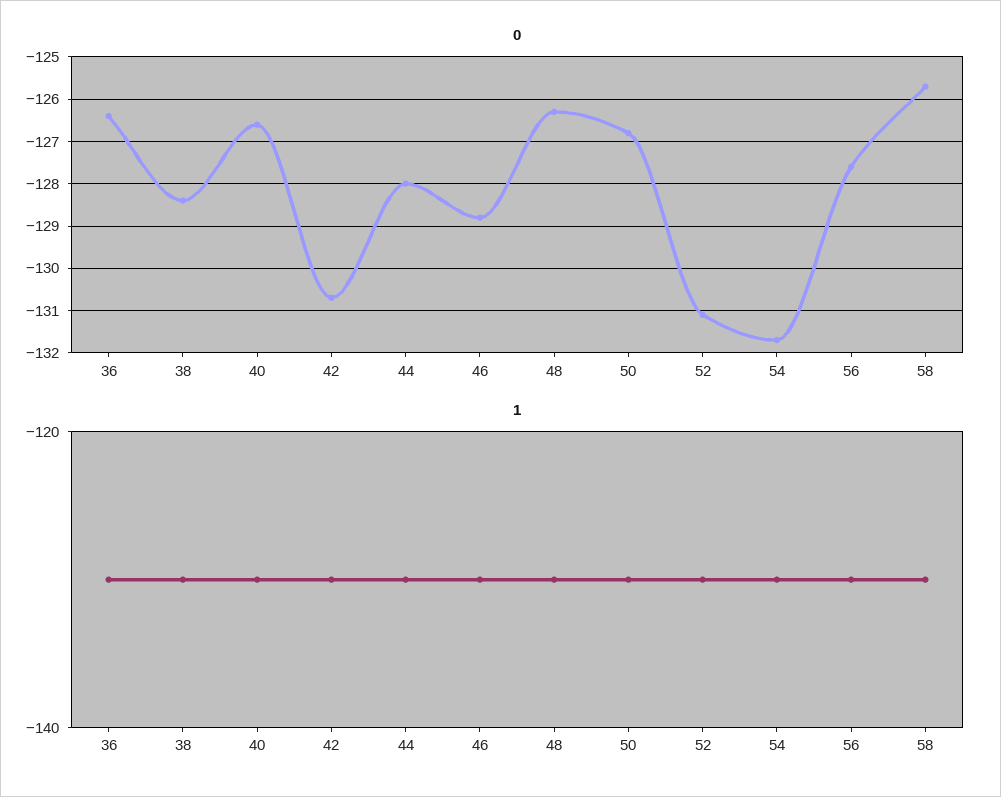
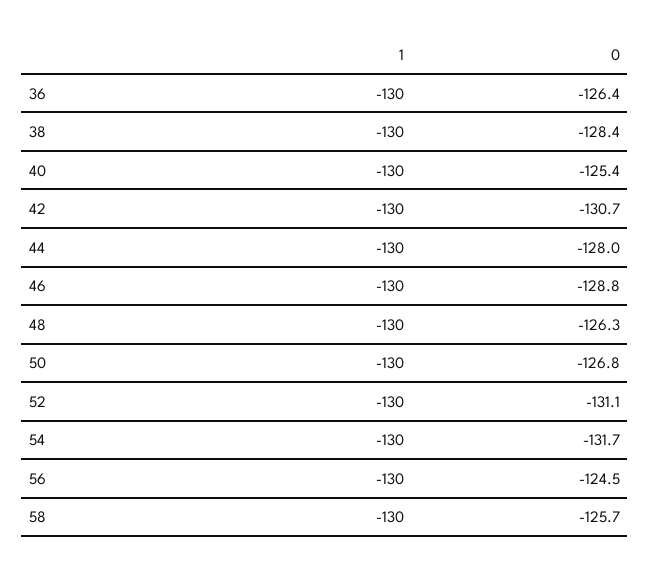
0, 40: -126.5 -> -125.4
0, 56: -127.5 -> -124.5

